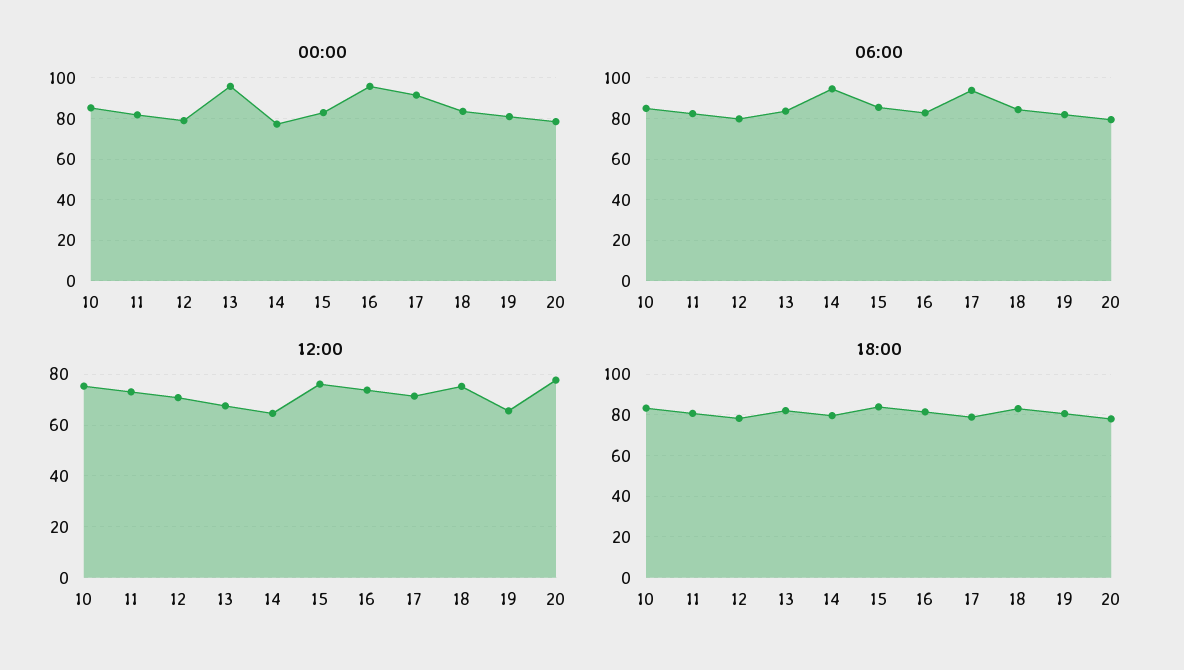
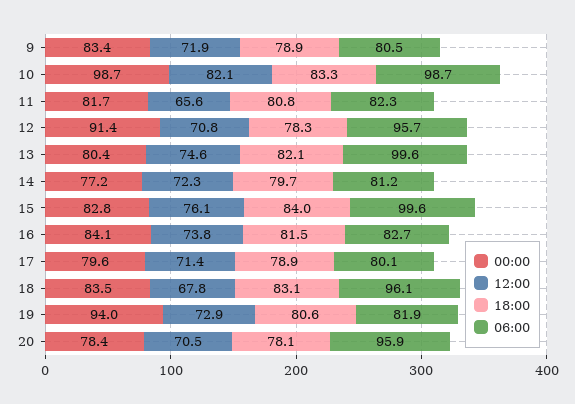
00:00, 10: 85 -> 98.7
00:00, 12: 80 -> 91.4
00:00, 13: 95 -> 80.4
00:00, 16: 95 -> 84.1
00:00, 17: 90 -> 79.6
00:00, 19: 80 -> 94
06:00, 10: 85 -> 98.7
06:00, 12: 80 -> 95.7
06:00, 13: 85 -> 99.6
06:00, 14: 95 -> 81.2
06:00, 15: 85 -> 99.6
06:00, 17: 95 -> 80.1
06:00, 18: 85 -> 96.1
06:00, 20: 80 -> 95.9
12:00, 10: 75 -> 82.1
12:00, 11: 72.5 -> 65.6
12:00, 13: 67.5 -> 74.6
12:00, 14: 65 -> 72.3
12:00, 18: 75 -> 67.8
12:00, 19: 65 -> 72.9
12:00, 20: 77.5 -> 70.5
00:00, 9: none -> 83.4
12:00, 9: none -> 71.9
18:00, 9: none -> 78.9
06:00, 9: none -> 80.5

